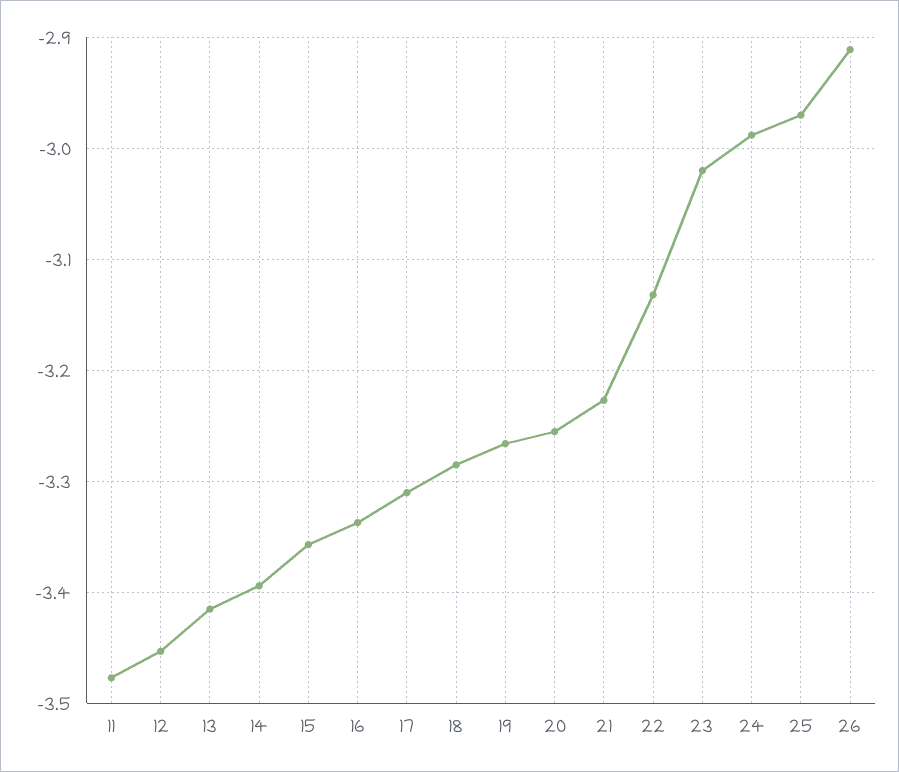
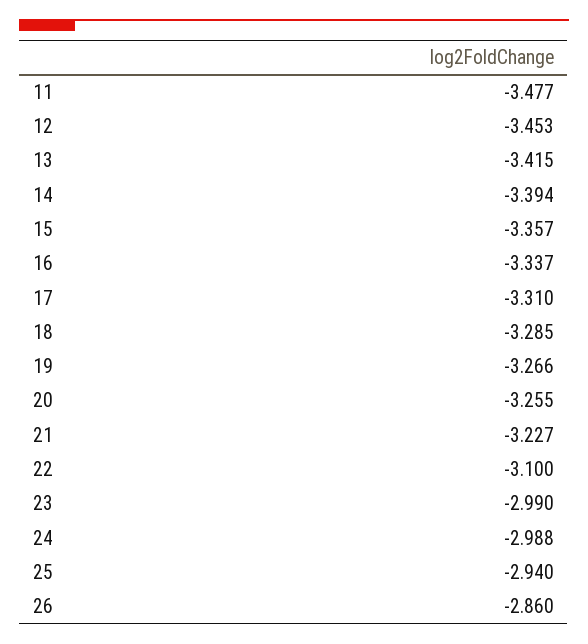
22: -3.13 -> -3.1
23: -3.02 -> -2.99
25: -2.97 -> -2.94
26: -2.91 -> -2.86

